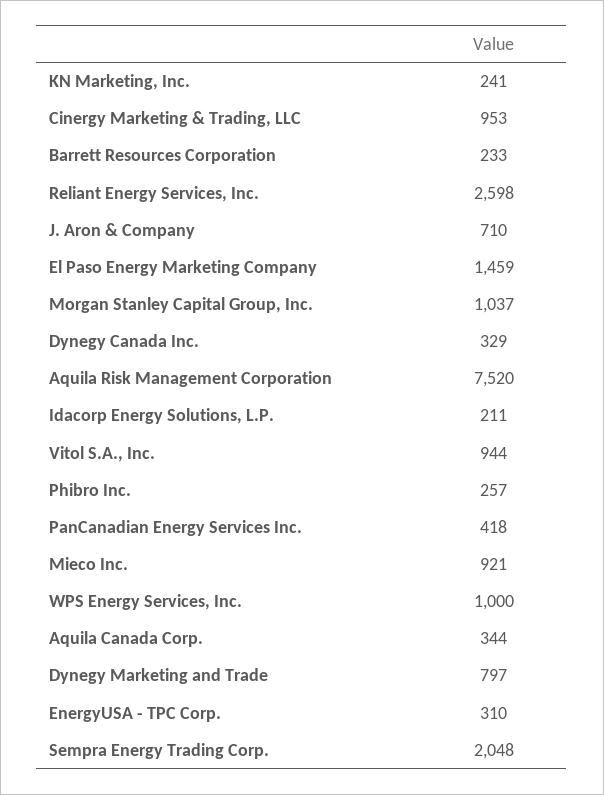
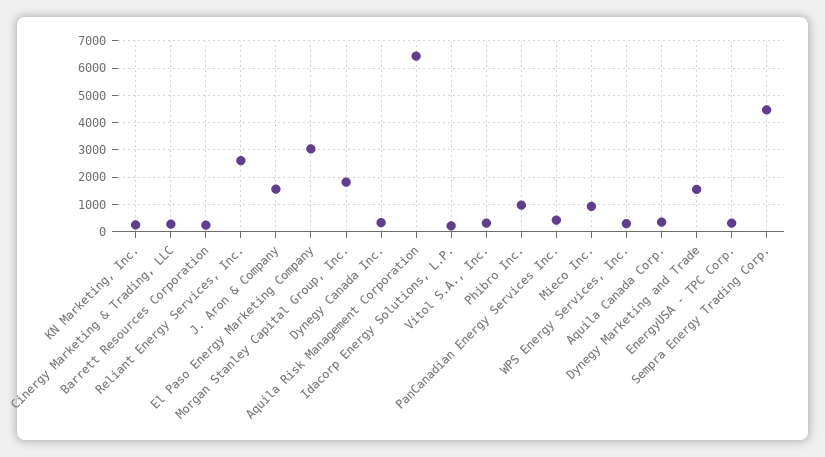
Cinergy Marketing & Trading, LLC: 953 -> 250
J. Aron & Company: 710 -> 1500
El Paso Energy Marketing Company: 1459 -> 3000
Morgan Stanley Capital Group, Inc.: 1037 -> 1750
Aquila Risk Management Corporation: 7520 -> 6500
Vitol S.A., Inc.: 944 -> 250
Phibro Inc.: 257 -> 1000
WPS Energy Services, Inc.: 1000 -> 250
Dynegy Marketing and Trade: 797 -> 1500
Sempra Energy Trading Corp.: 2048 -> 4500

